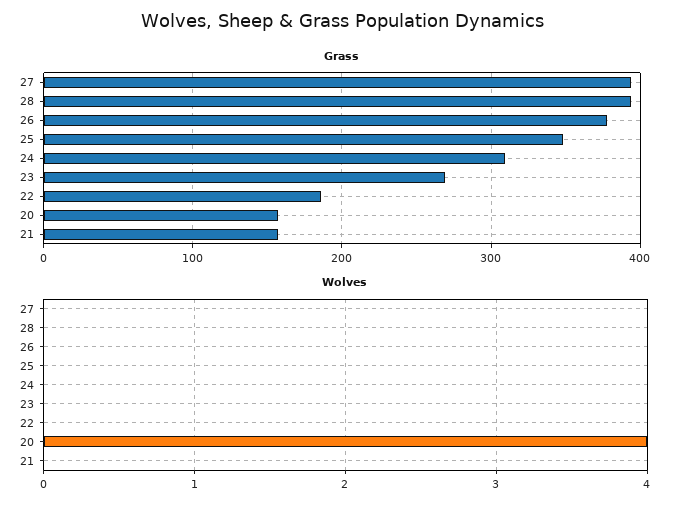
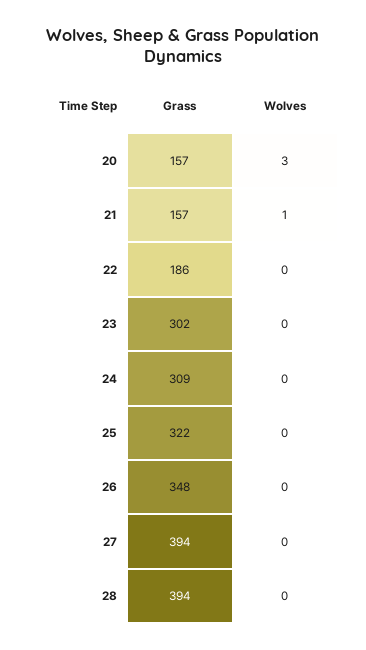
Grass, 26: 380 -> 348
Grass, 25: 350 -> 322
Grass, 23: 270 -> 302
Wolves, 20: 4 -> 3
Wolves, 21: 0 -> 1

